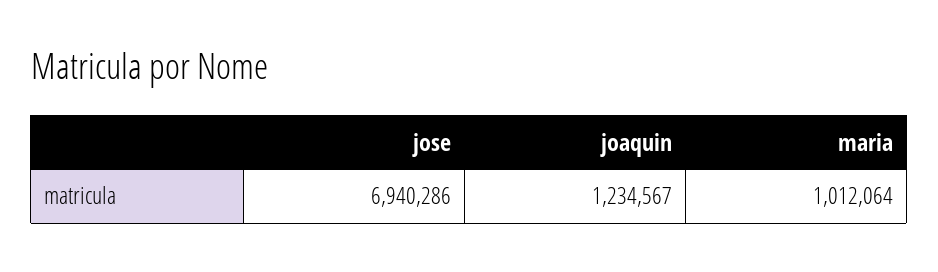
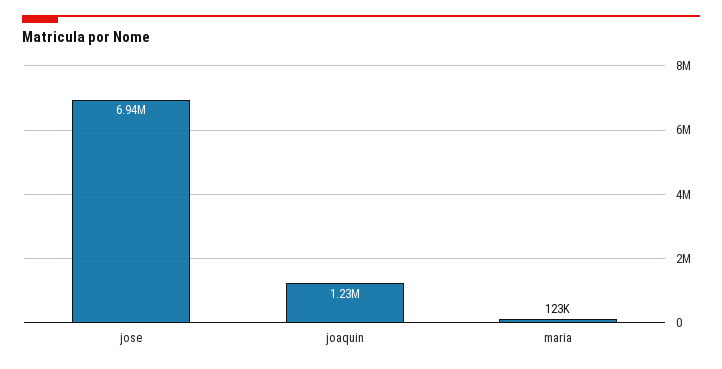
maria: 1012064 -> 123000

